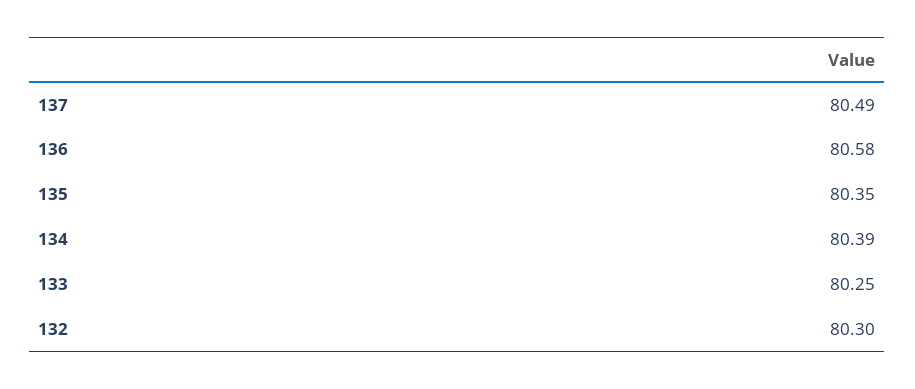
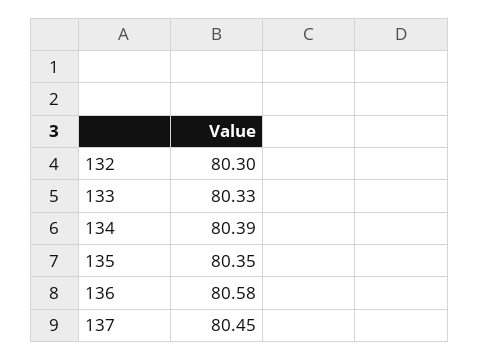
137: 80.49 -> 80.45
133: 80.25 -> 80.33

